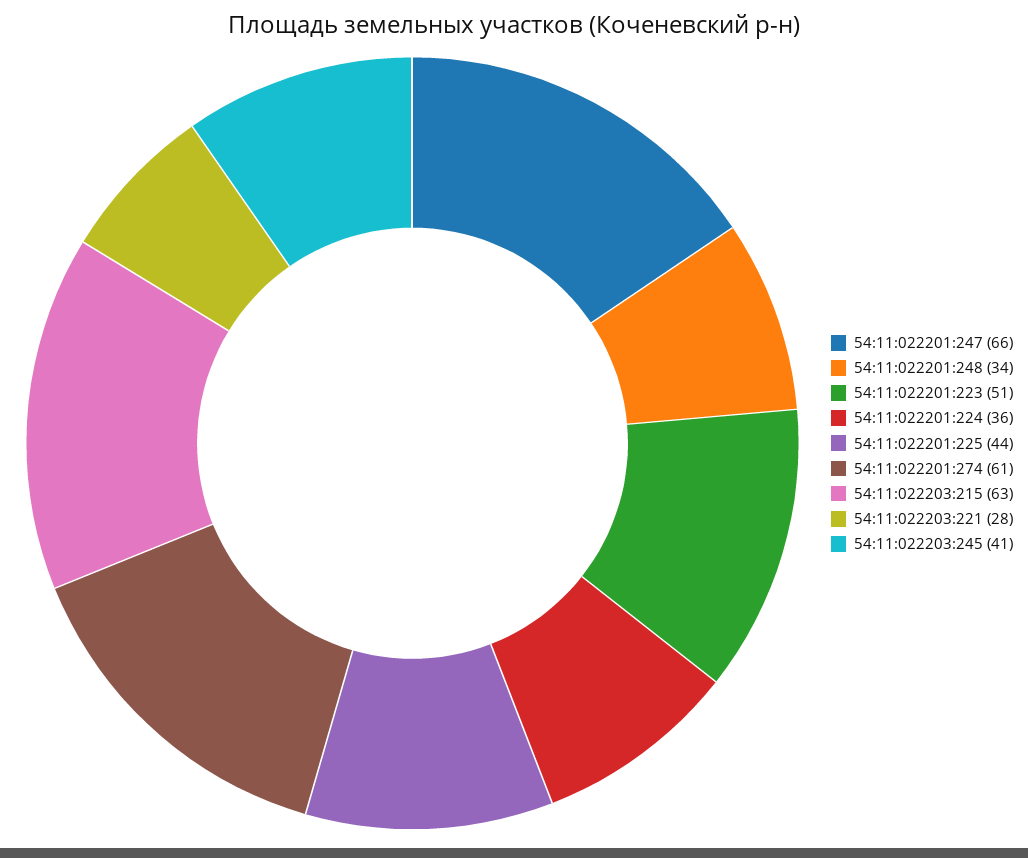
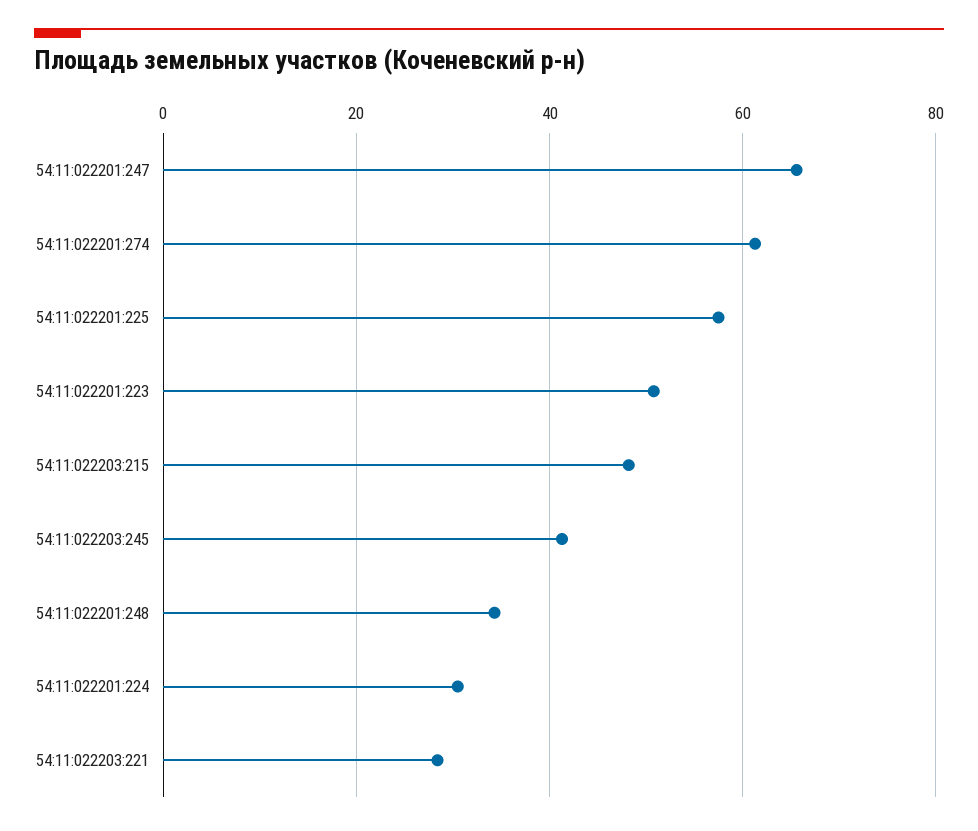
54:11:022201:224: 36 -> 30
54:11:022201:225: 44 -> 58
54:11:022203:215: 63 -> 48

